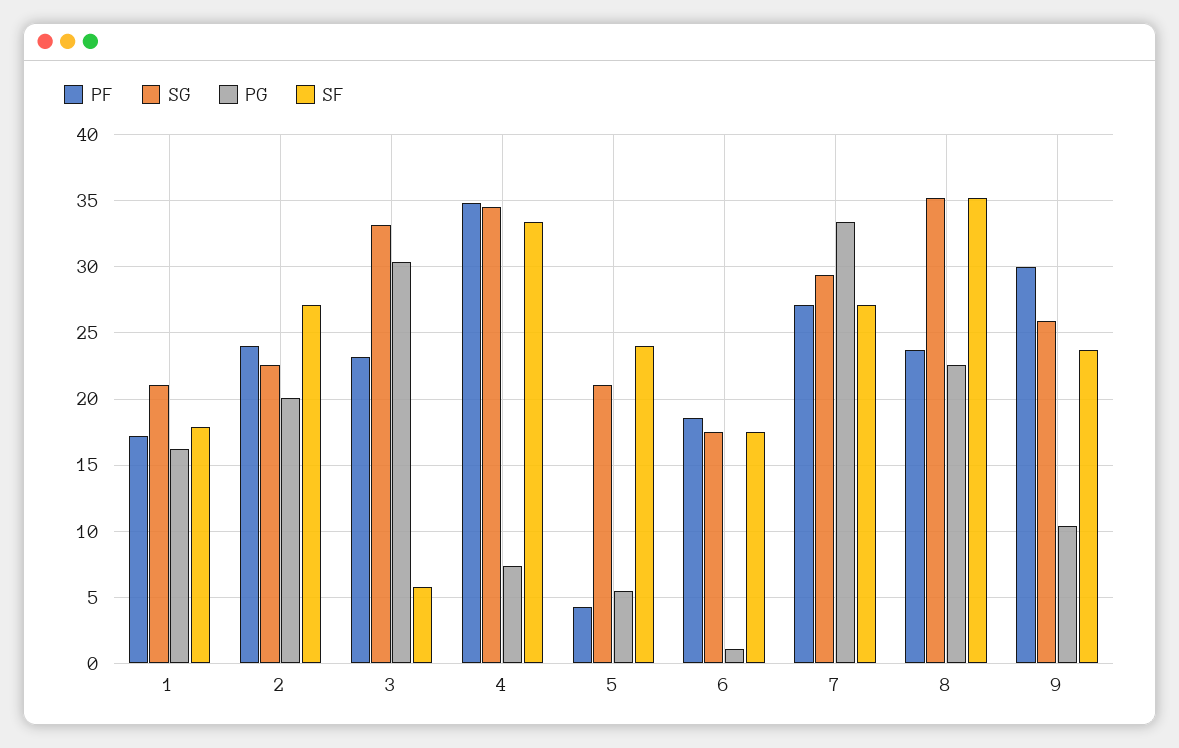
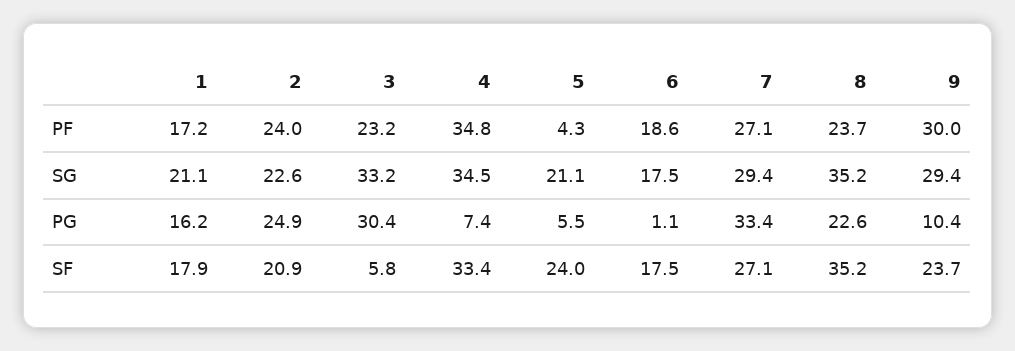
PG, 2: 20 -> 24.9
SF, 2: 27 -> 20.9
SG, 9: 26 -> 29.4

